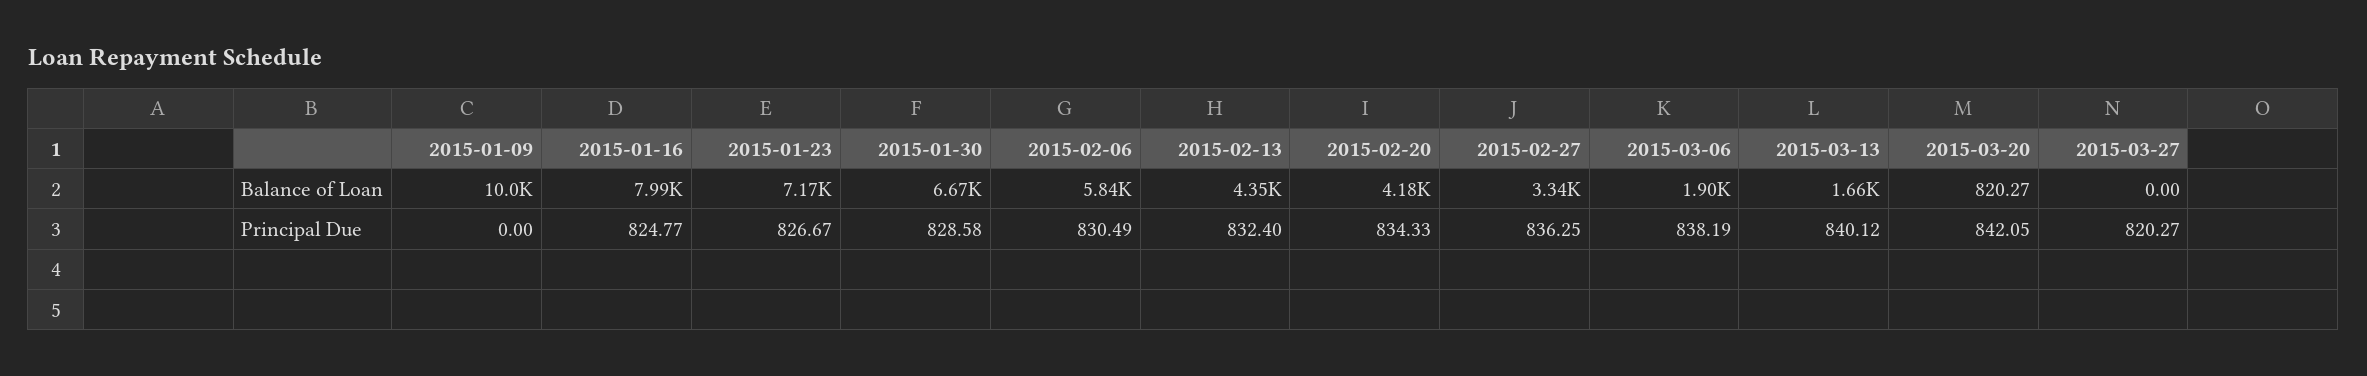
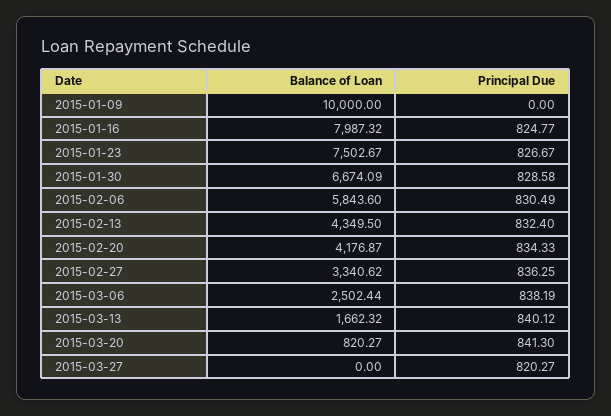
2015-01-23, Balance of Loan: 7170 -> 7502.67
2015-03-06, Balance of Loan: 1900 -> 2502.44
2015-03-20, Principal Due: 842.05 -> 841.3

